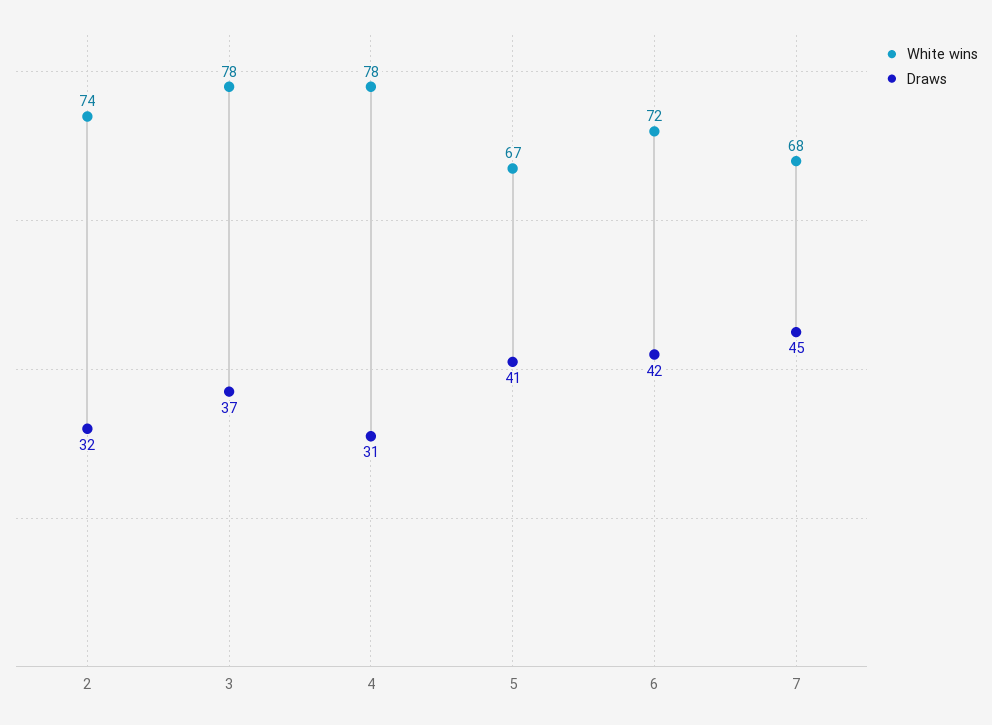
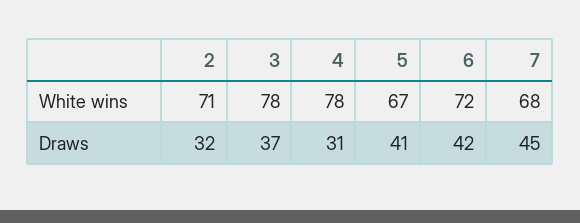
White wins, 2: 74 -> 71

